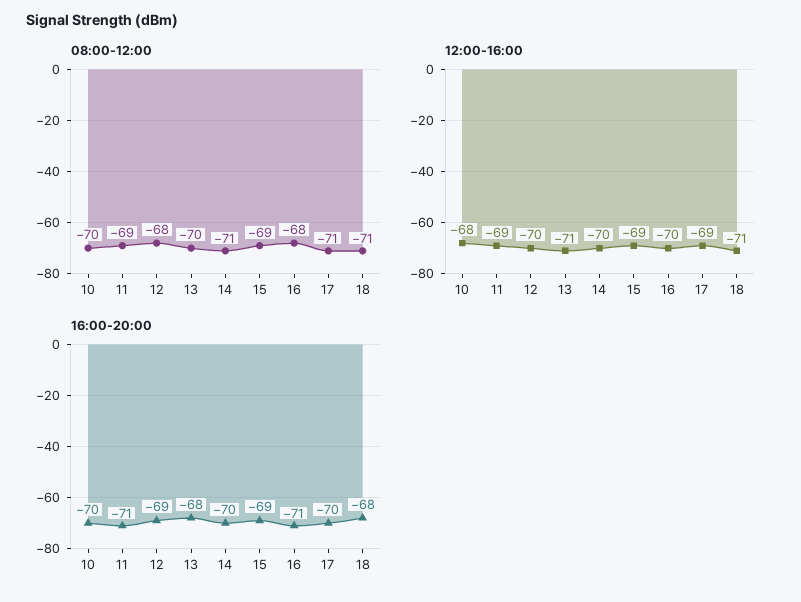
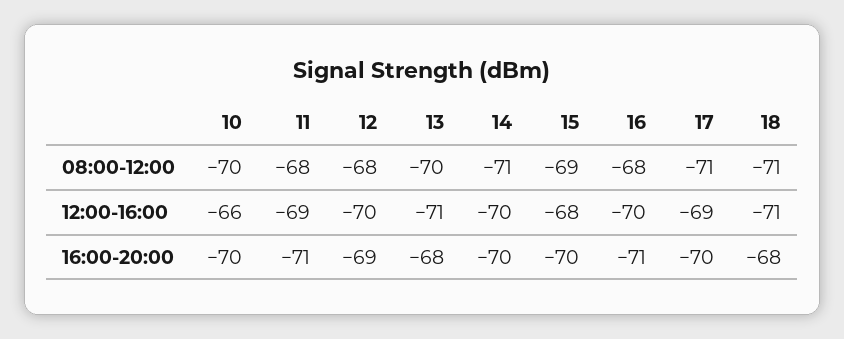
08:00-12:00, 11: -69 -> -68
12:00-16:00, 10: -68 -> -66
12:00-16:00, 15: -69 -> -68
16:00-20:00, 15: -69 -> -70

